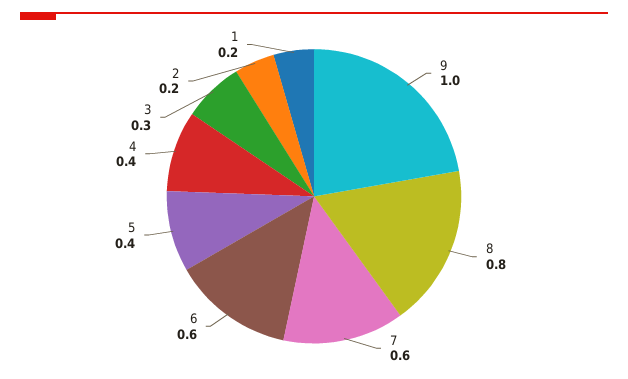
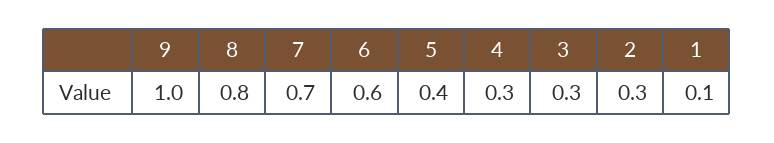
7: 0.6 -> 0.7
4: 0.4 -> 0.3
2: 0.2 -> 0.3
1: 0.2 -> 0.1

